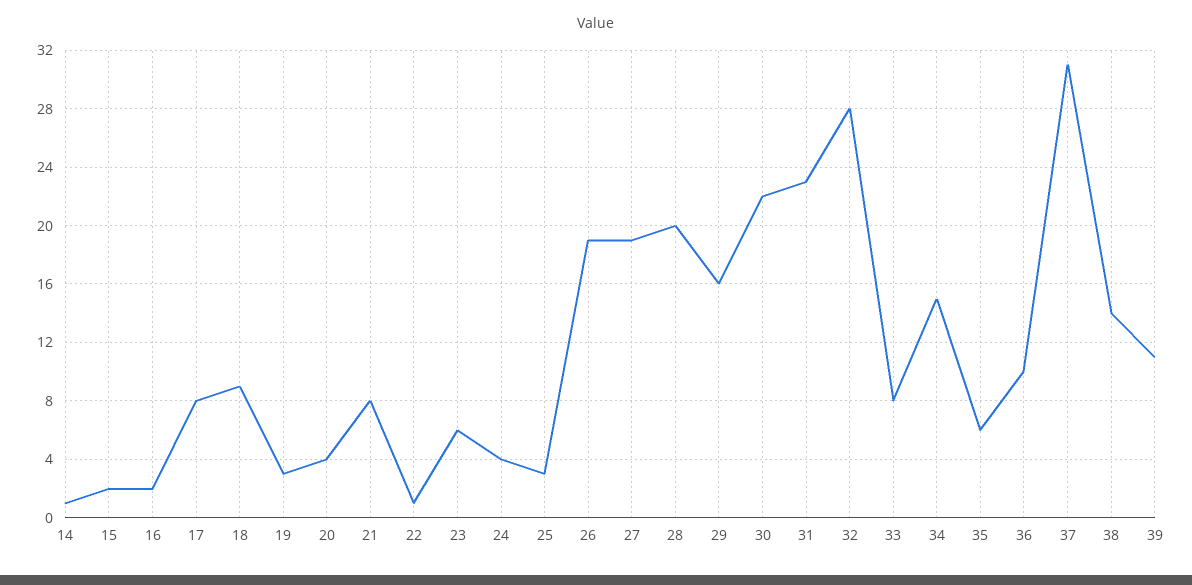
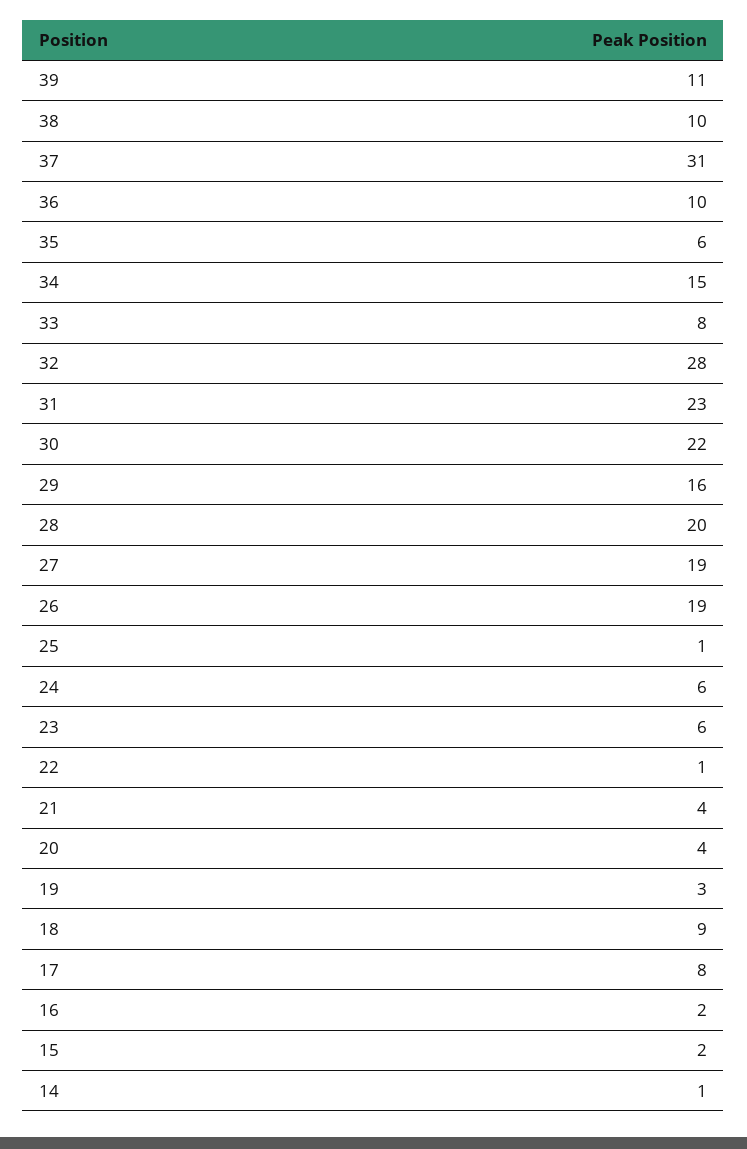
21: 8 -> 4
24: 4 -> 6
25: 3 -> 1
38: 14 -> 10

